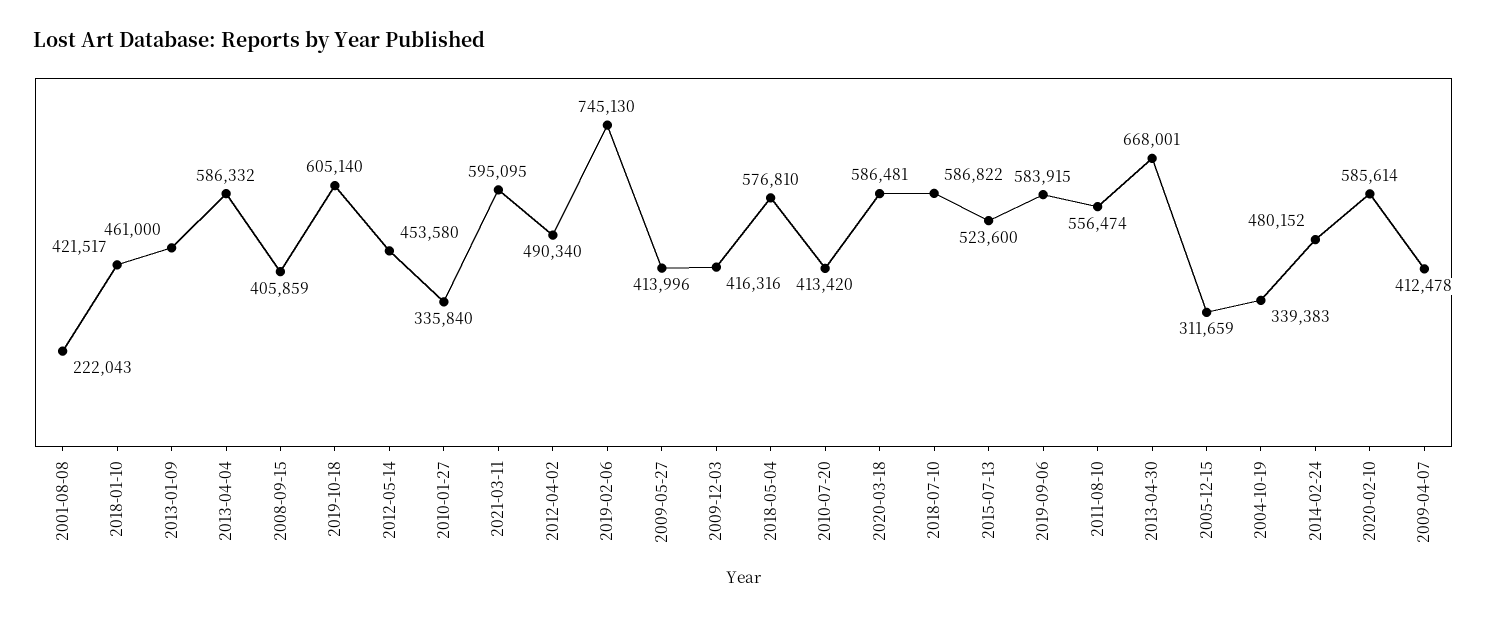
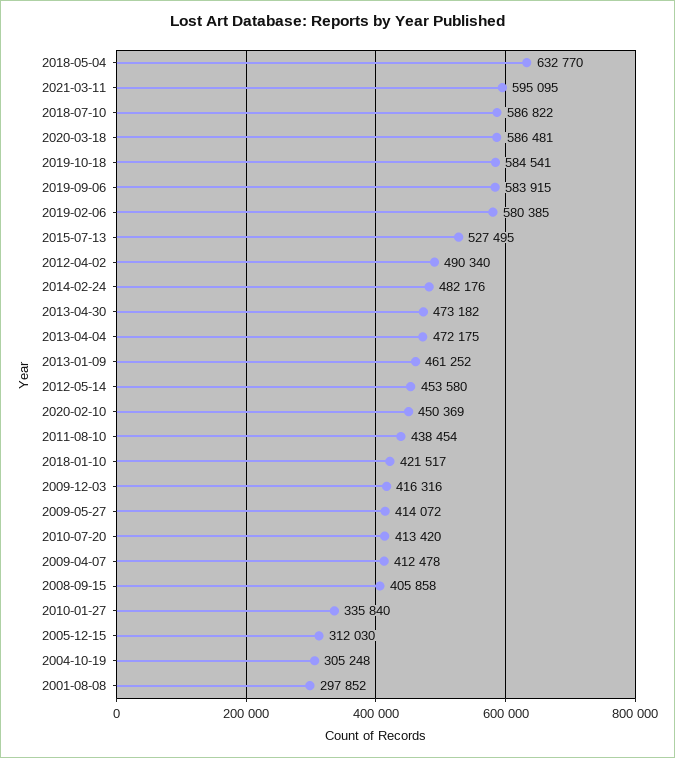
2001-08-08: 222043 -> 297852
2013-01-09: 461000 -> 461252
2013-04-04: 586332 -> 472175
2008-09-15: 405859 -> 405858
2019-10-18: 605140 -> 584541
2019-02-06: 745130 -> 580385
2009-05-27: 413996 -> 414072
2018-05-04: 576810 -> 632770
2015-07-13: 523600 -> 527495
2011-08-10: 556474 -> 438454
2013-04-30: 668001 -> 473182
2005-12-15: 311659 -> 312030
2004-10-19: 339383 -> 305248
2014-02-24: 480152 -> 482176
2020-02-10: 585614 -> 450369

